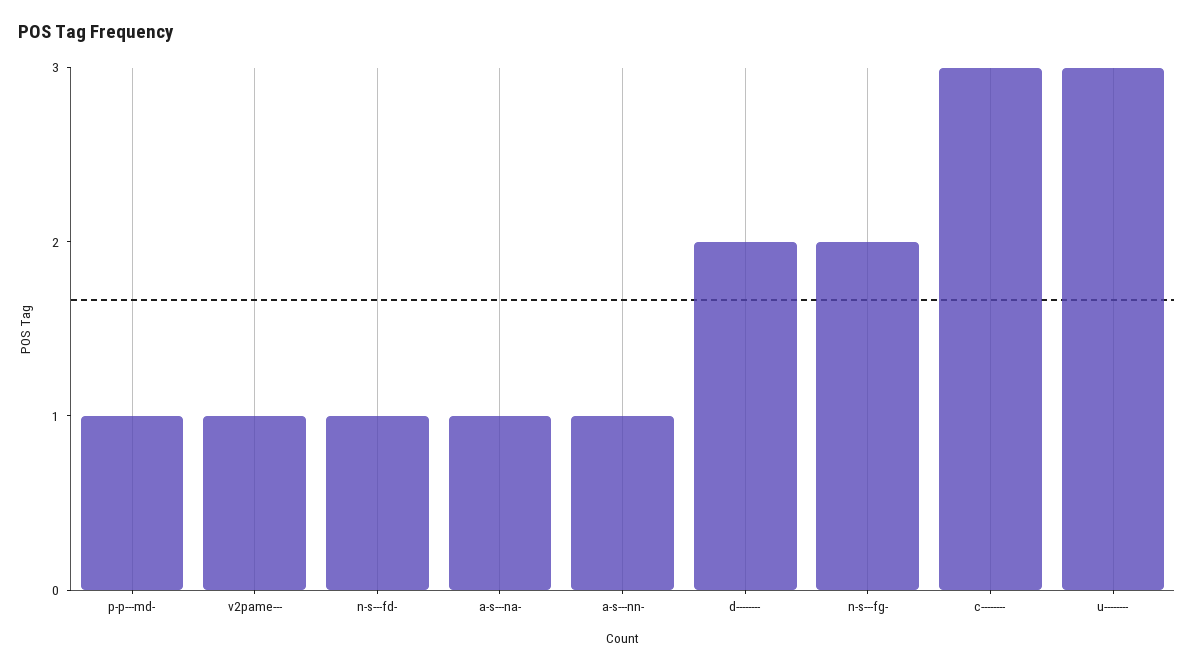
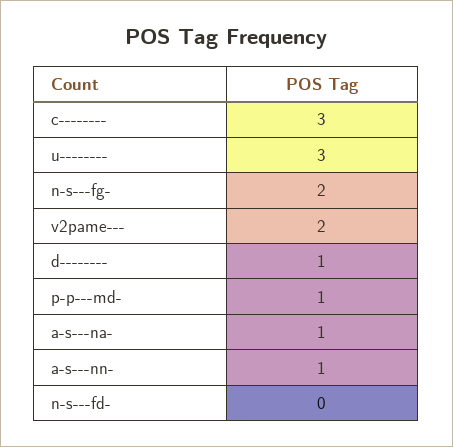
v2pame---: 1 -> 2
n-s---fd-: 1 -> 0
d--------: 2 -> 1

